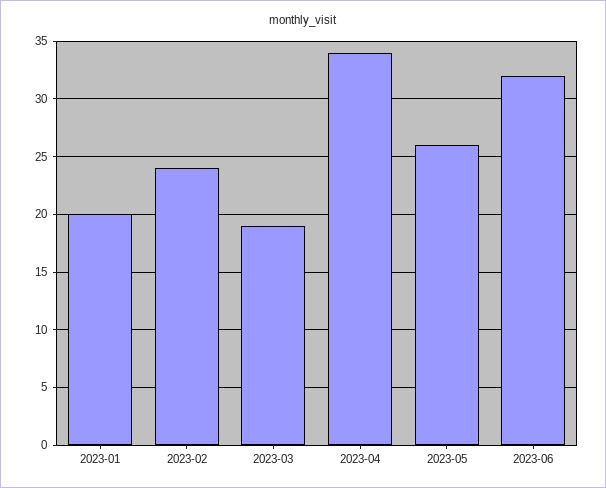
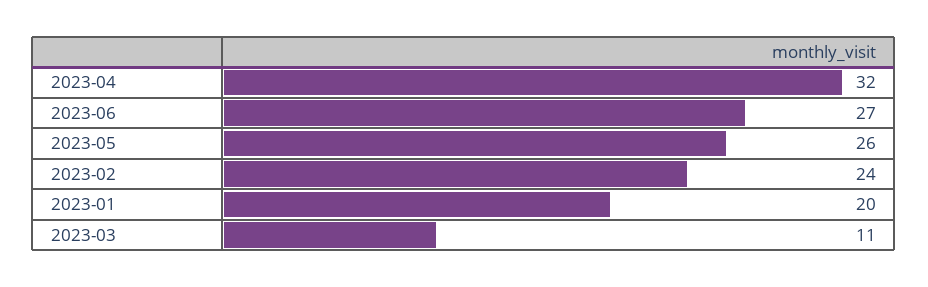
2023-03: 19 -> 11
2023-04: 34 -> 32
2023-06: 32 -> 27

